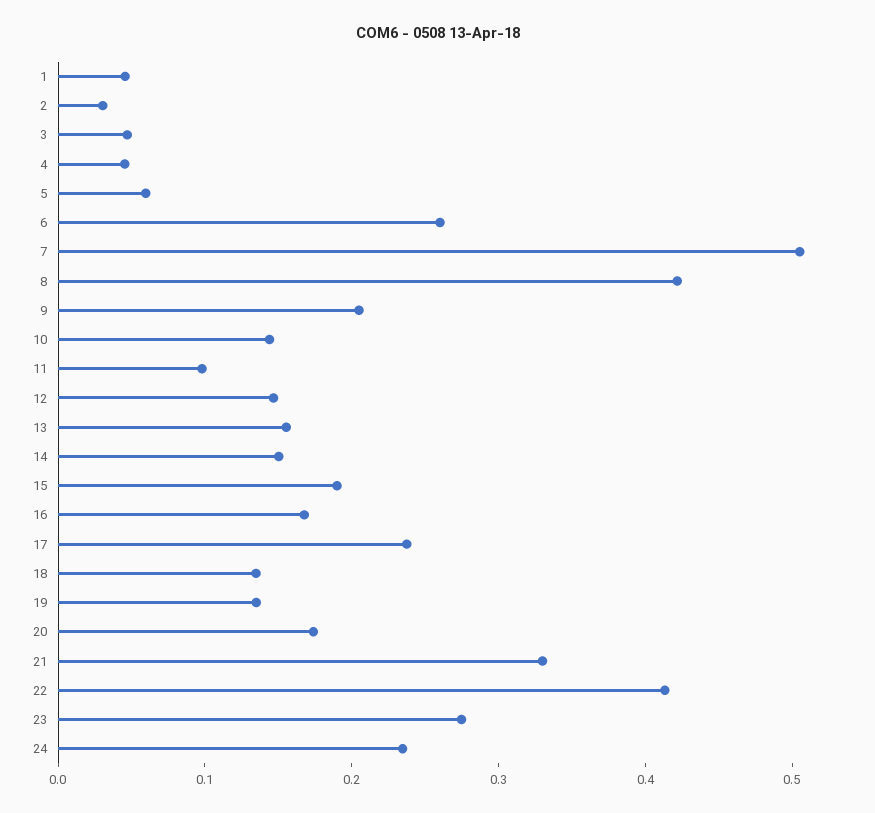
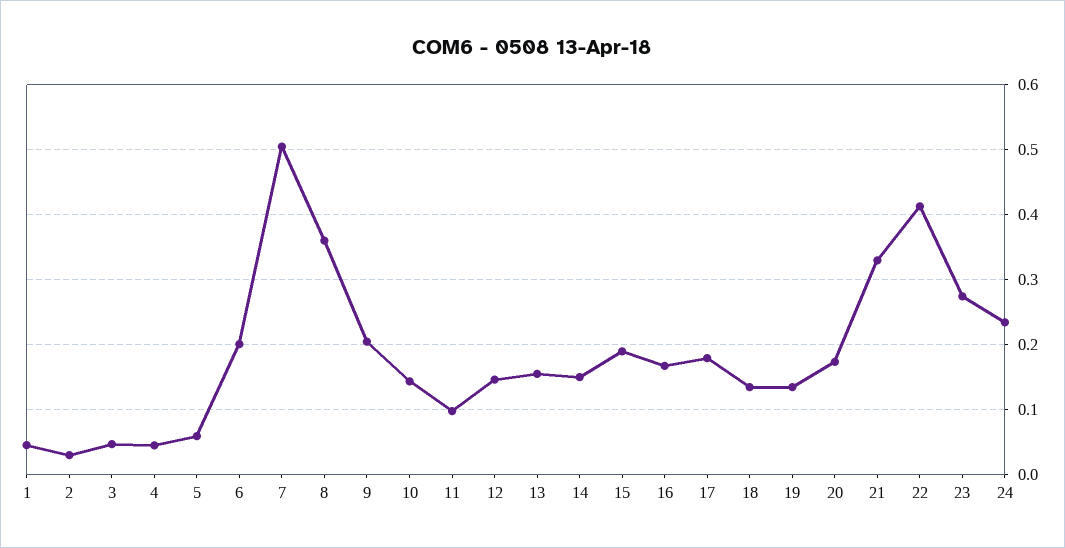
6: 0.26 -> 0.2
8: 0.42 -> 0.36
17: 0.24 -> 0.18

